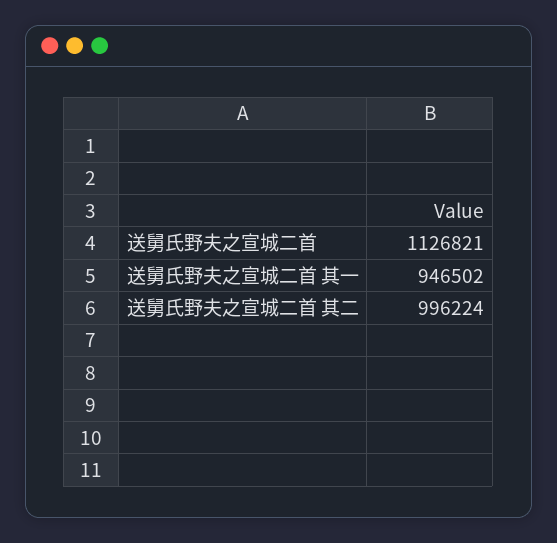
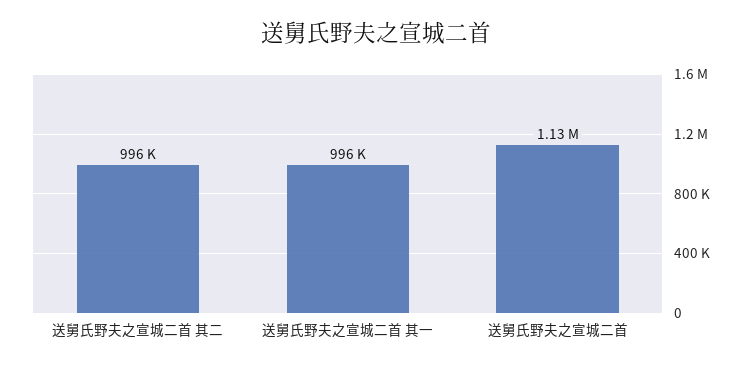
送舅氏野夫之宣城二首 其一: 946502 -> 996000

